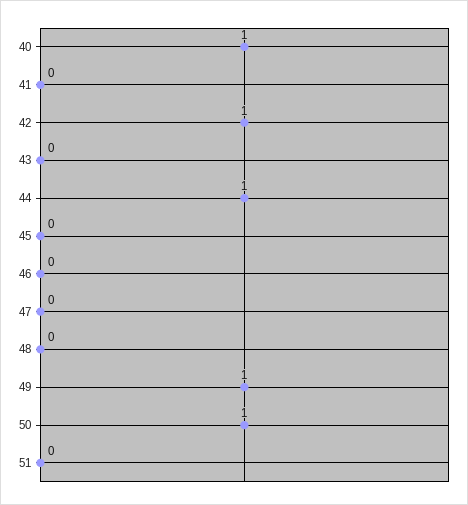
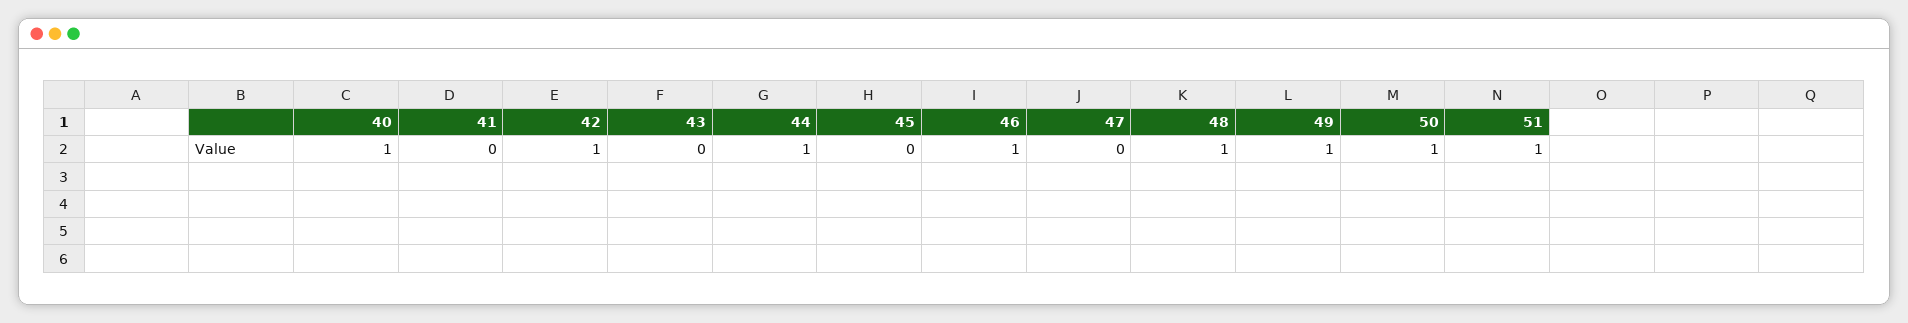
46: 0 -> 1
48: 0 -> 1
51: 0 -> 1

